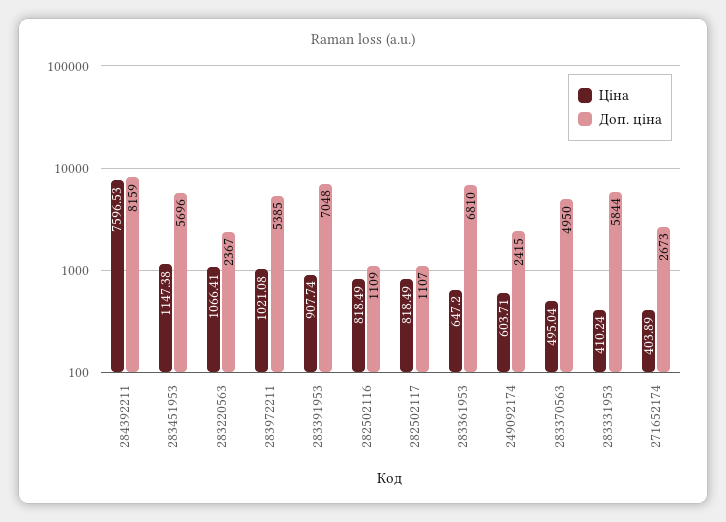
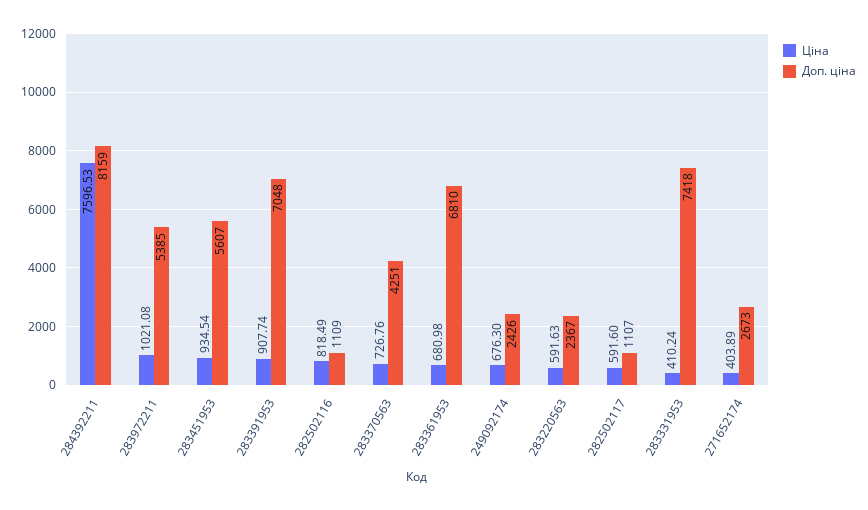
Ціна, 283451953: 1147.38 -> 934.54
Доп. ціна, 283451953: 5696 -> 5607
Ціна, 283220563: 1066.41 -> 591.63
Ціна, 282502117: 818.49 -> 591.6
Ціна, 283361953: 647.2 -> 680.98
Ціна, 249092174: 603.71 -> 676.3
Доп. ціна, 249092174: 2415 -> 2426
Ціна, 283370563: 495.04 -> 726.76
Доп. ціна, 283370563: 4950 -> 4251
Доп. ціна, 283331953: 5844 -> 7418

